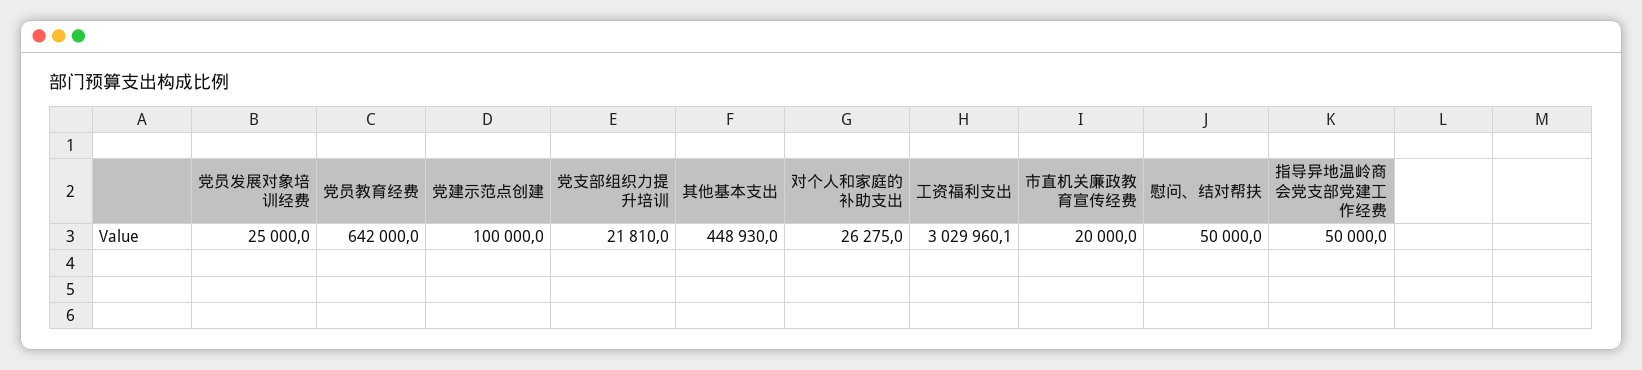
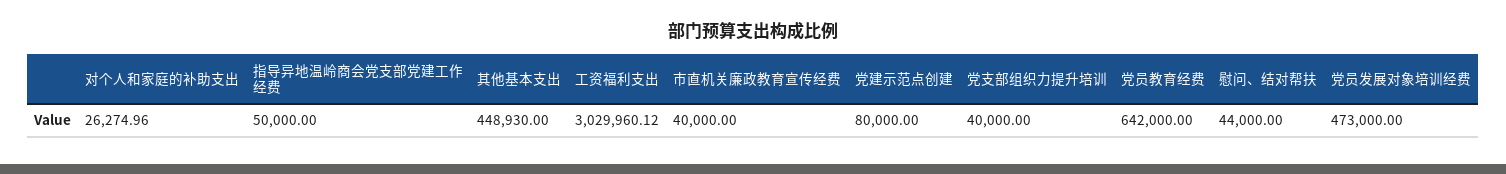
党员发展对象培训经费: 25000 -> 473000
党建示范点创建: 100000 -> 80000
党支部组织力提升培训: 21810 -> 40000
市直机关廉政教育宣传经费: 20000 -> 40000
慰问、结对帮扶: 50000 -> 44000

